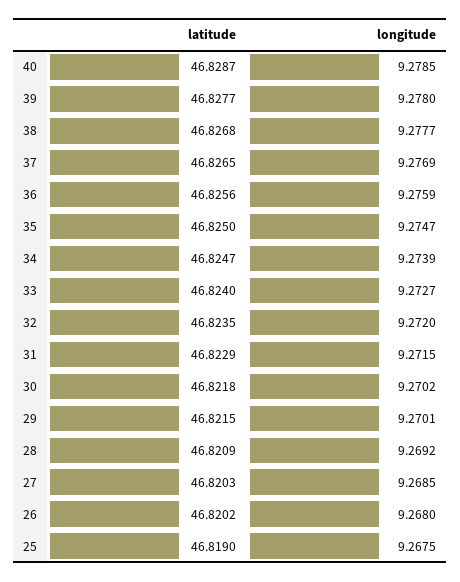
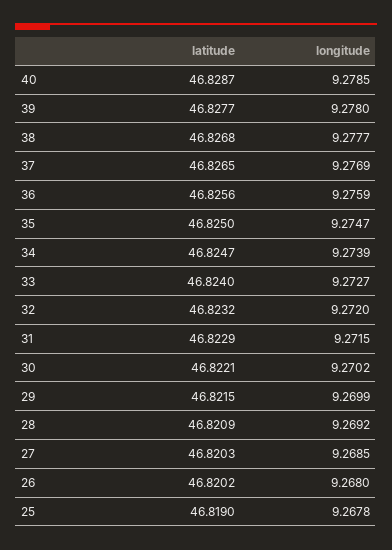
latitude, 32: 46.8235 -> 46.8232
latitude, 30: 46.8218 -> 46.8221
longitude, 29: 9.2701 -> 9.2699
longitude, 25: 9.2675 -> 9.2678

